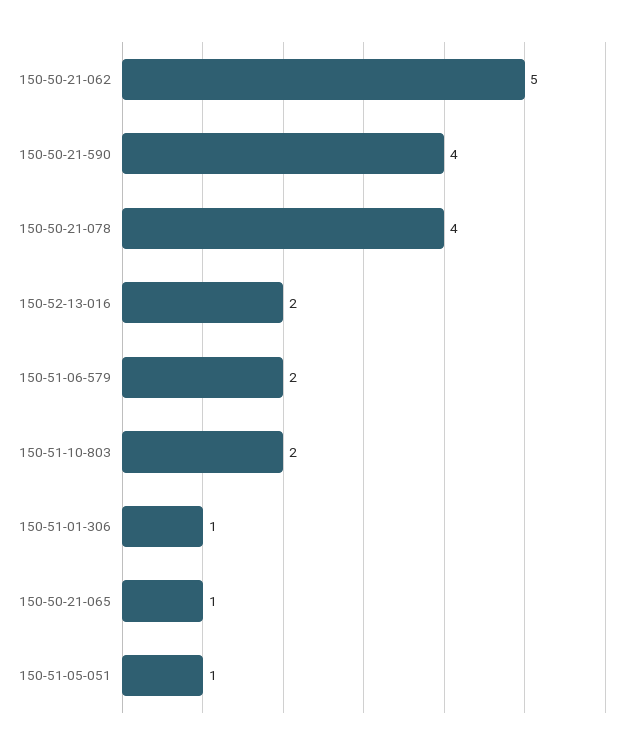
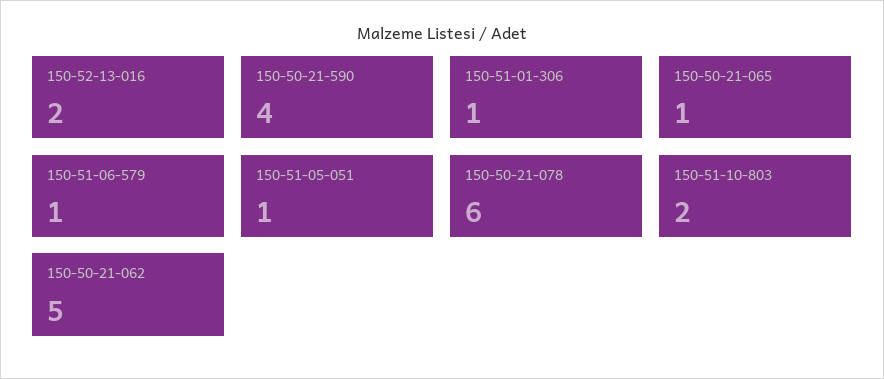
150-50-21-078: 4 -> 6
150-51-06-579: 2 -> 1

